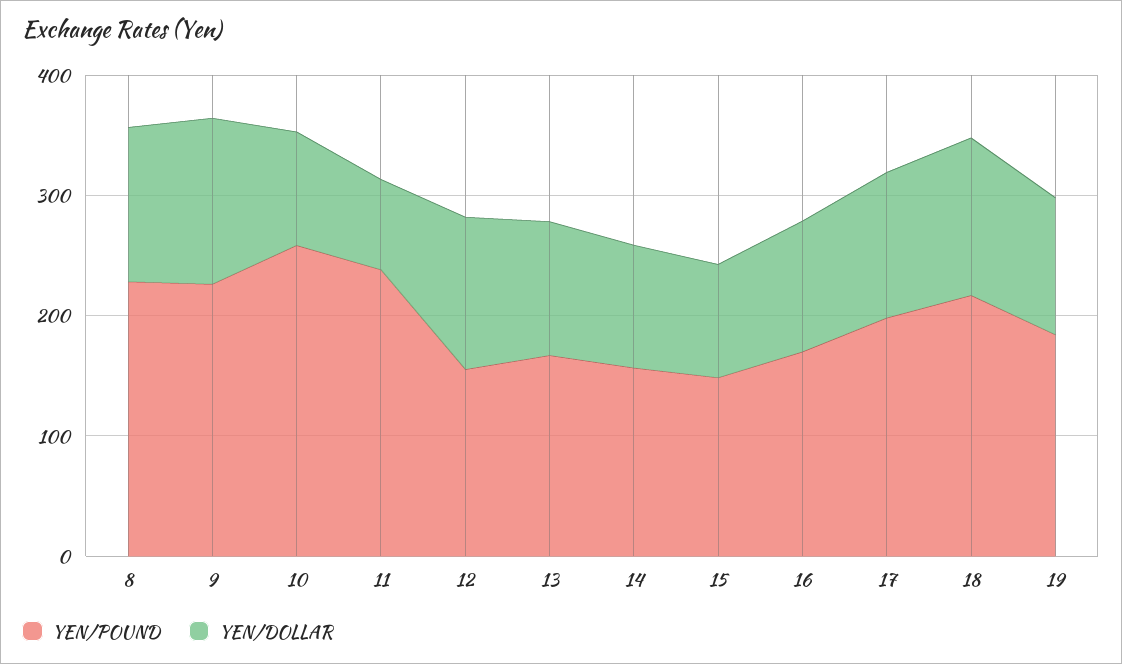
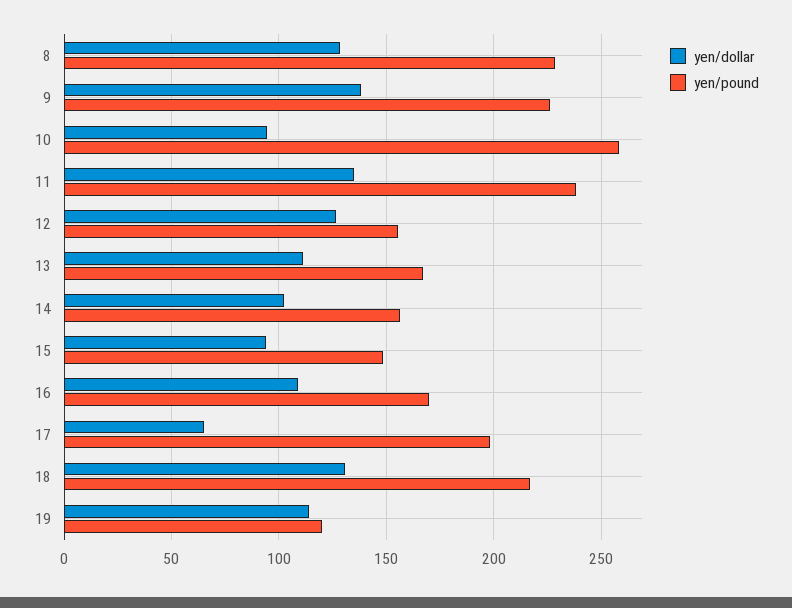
YEN/DOLLAR, 11: 80 -> 135
YEN/DOLLAR, 17: 120 -> 65
YEN/POUND, 19: 180 -> 120

